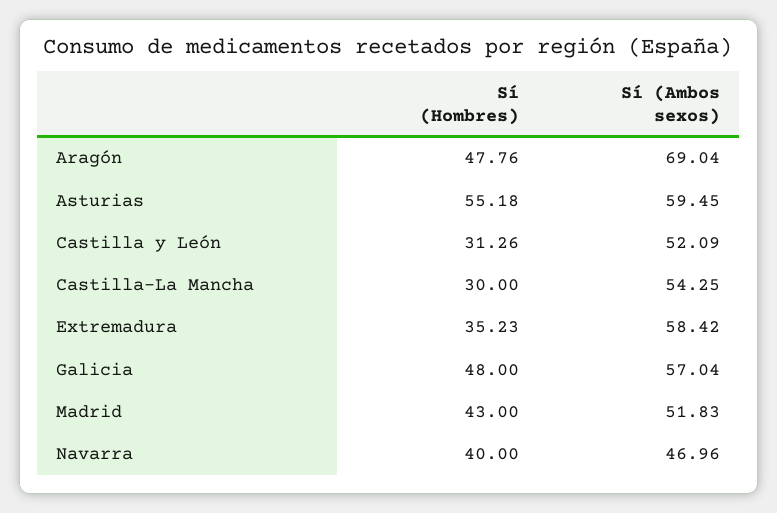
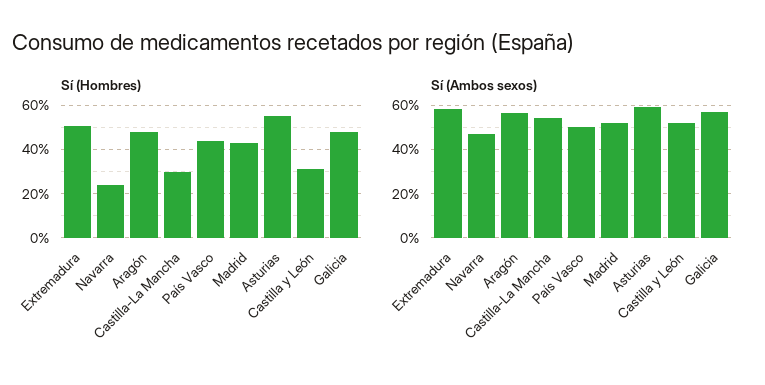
Sí (Ambos sexos), Aragón: 69.04 -> 55
Sí (Hombres), Extremadura: 35.23 -> 50
Sí (Hombres), Navarra: 40 -> 25
Sí (Hombres), País Vasco: none -> 45
Sí (Ambos sexos), País Vasco: none -> 50

